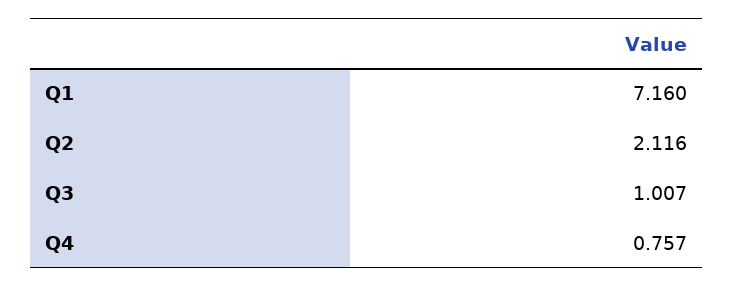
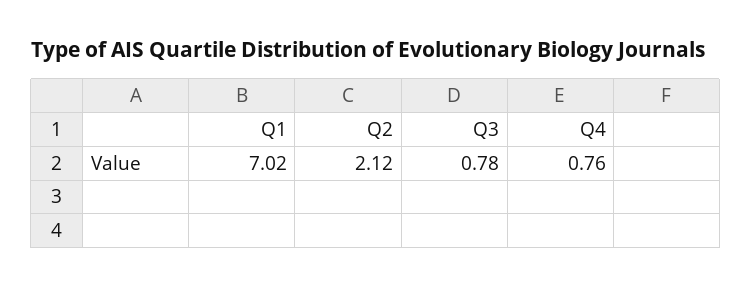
Q1: 7.16 -> 7.02
Q3: 1.007 -> 0.78

